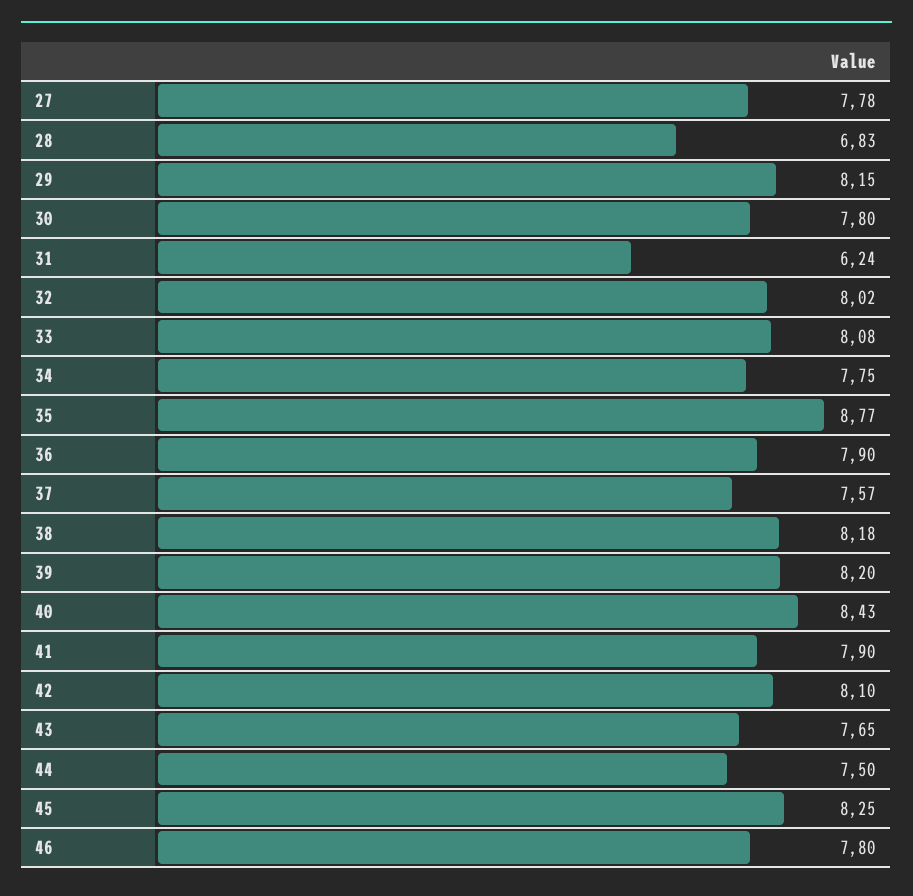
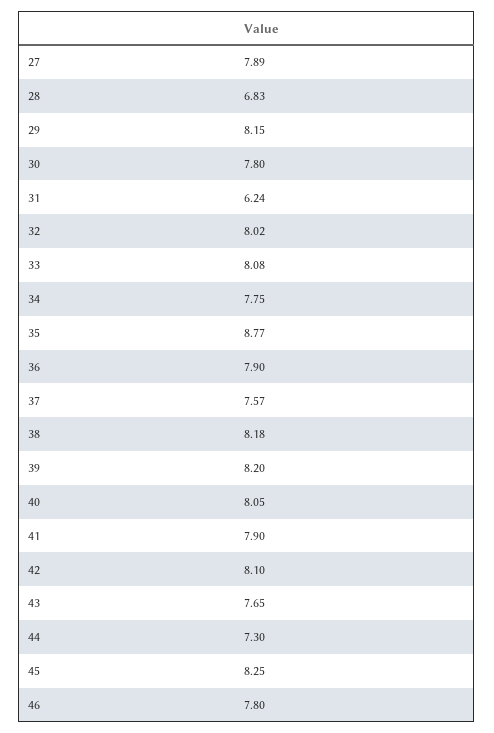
27: 7.78 -> 7.89
40: 8.43 -> 8.05
44: 7.5 -> 7.3

